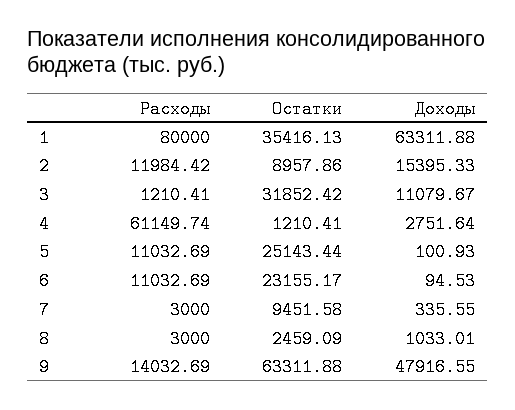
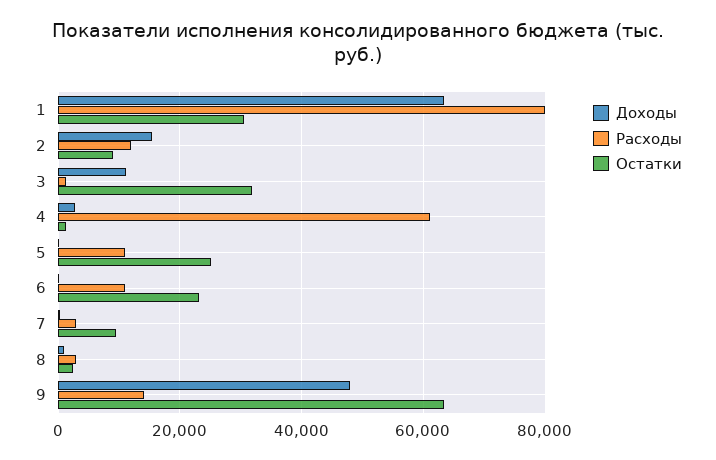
Остатки, 1: 35416.13 -> 30000

